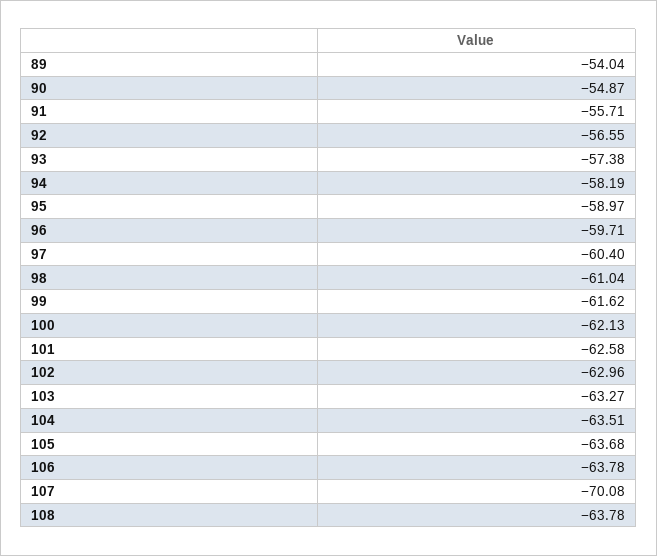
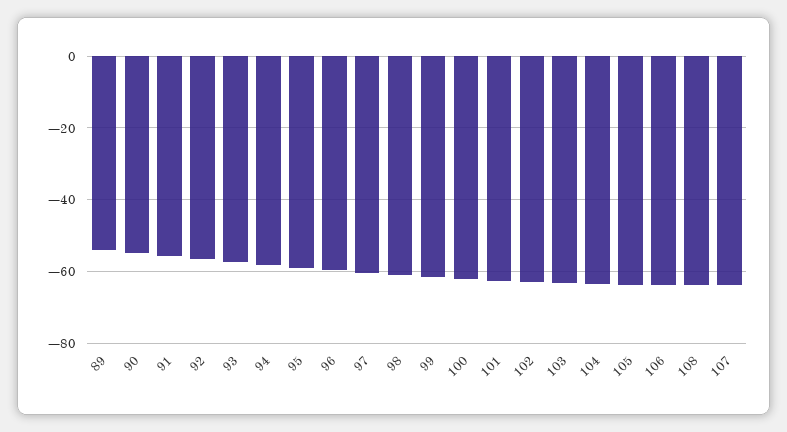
107: -70.08 -> -64

